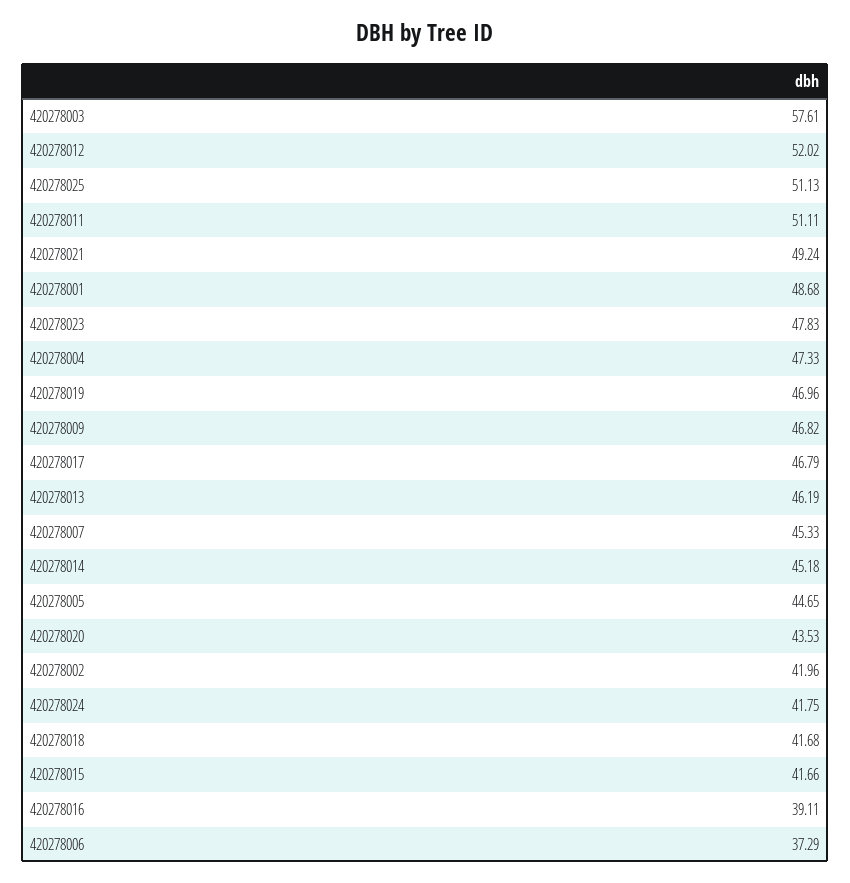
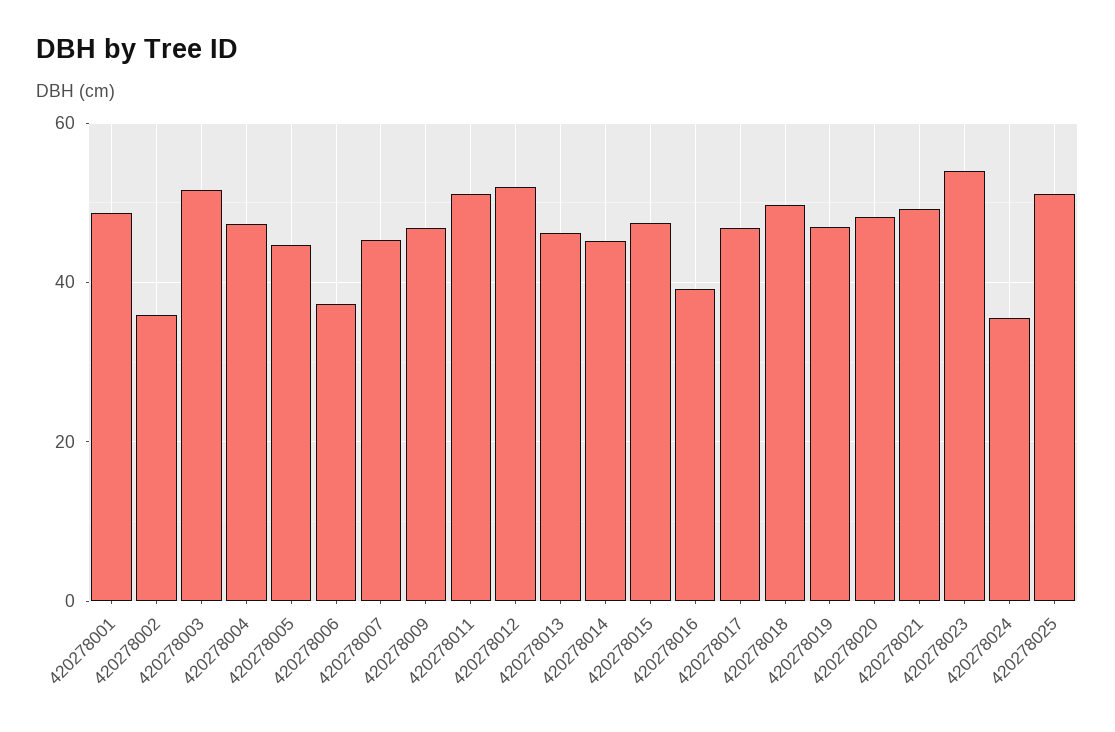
420278003: 57.61 -> 52
420278023: 47.83 -> 54
420278020: 43.53 -> 48
420278002: 41.96 -> 36
420278024: 41.75 -> 36
420278018: 41.68 -> 50
420278015: 41.66 -> 48

